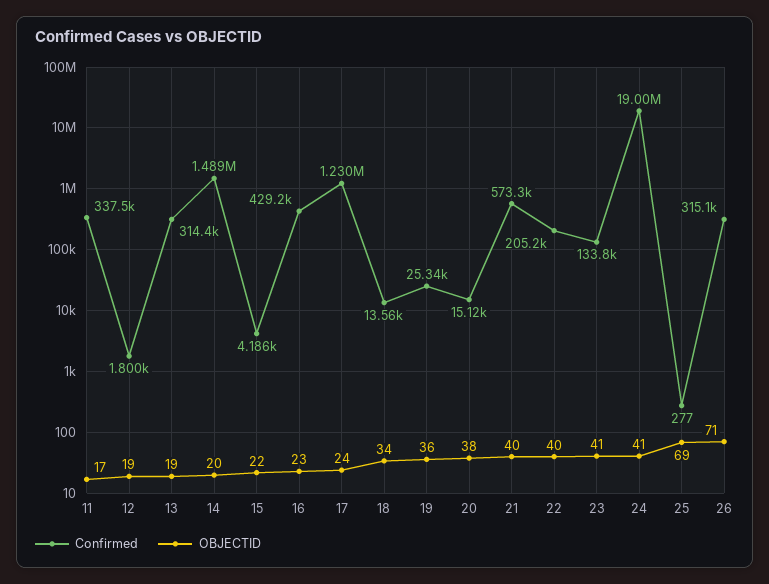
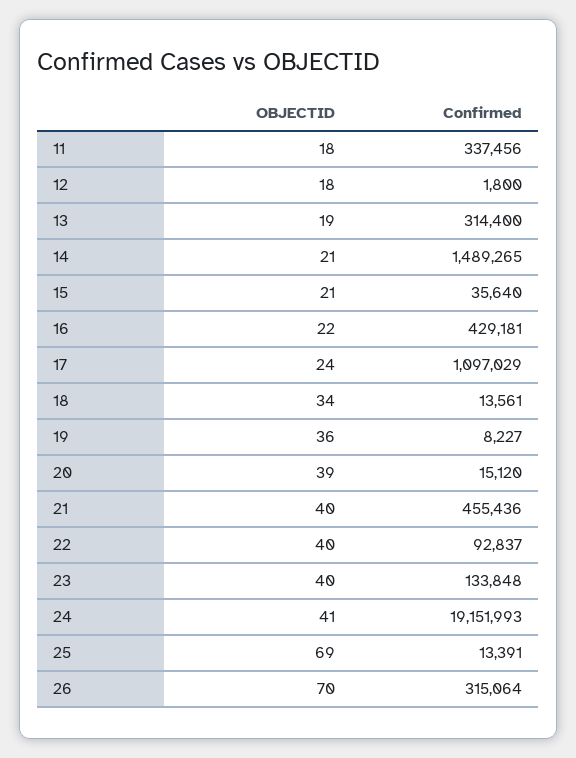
OBJECTID, 11: 17 -> 18
OBJECTID, 12: 19 -> 18
OBJECTID, 14: 20 -> 21
Confirmed, 15: 4186 -> 35640
OBJECTID, 15: 22 -> 21
OBJECTID, 16: 23 -> 22
Confirmed, 17: 1230000 -> 1097029
Confirmed, 19: 25340 -> 8227
OBJECTID, 20: 38 -> 39
Confirmed, 21: 573300 -> 455436
Confirmed, 22: 205200 -> 92837
OBJECTID, 23: 41 -> 40
Confirmed, 24: 19000000 -> 19151993
Confirmed, 25: 277 -> 13391
OBJECTID, 26: 71 -> 70

